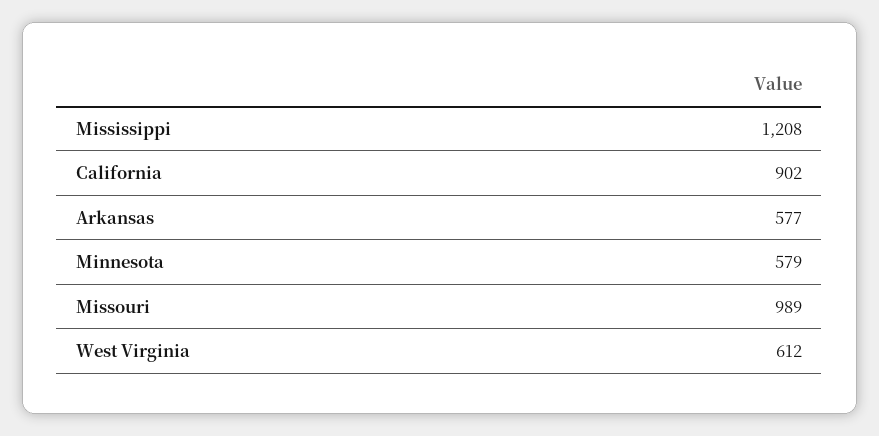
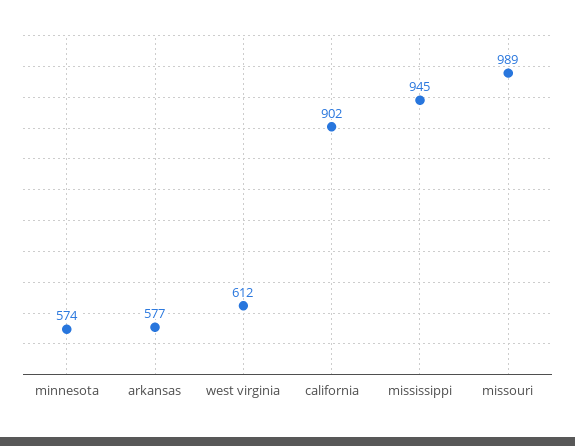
Mississippi: 1208 -> 945
Minnesota: 579 -> 574

